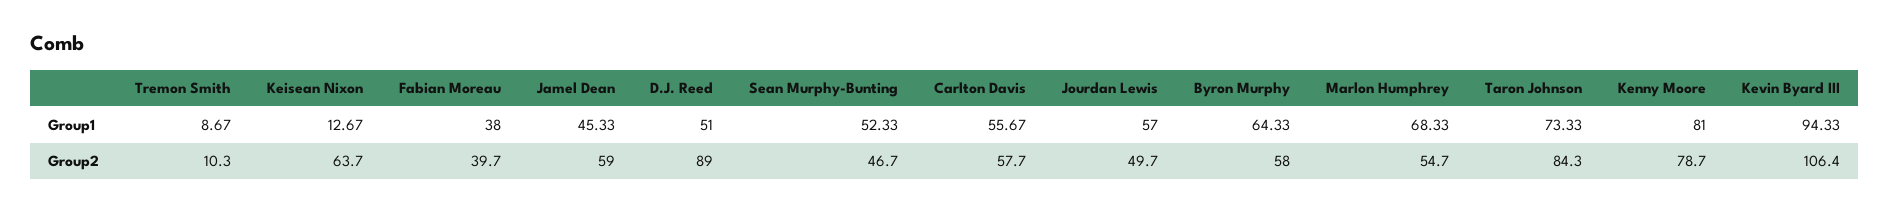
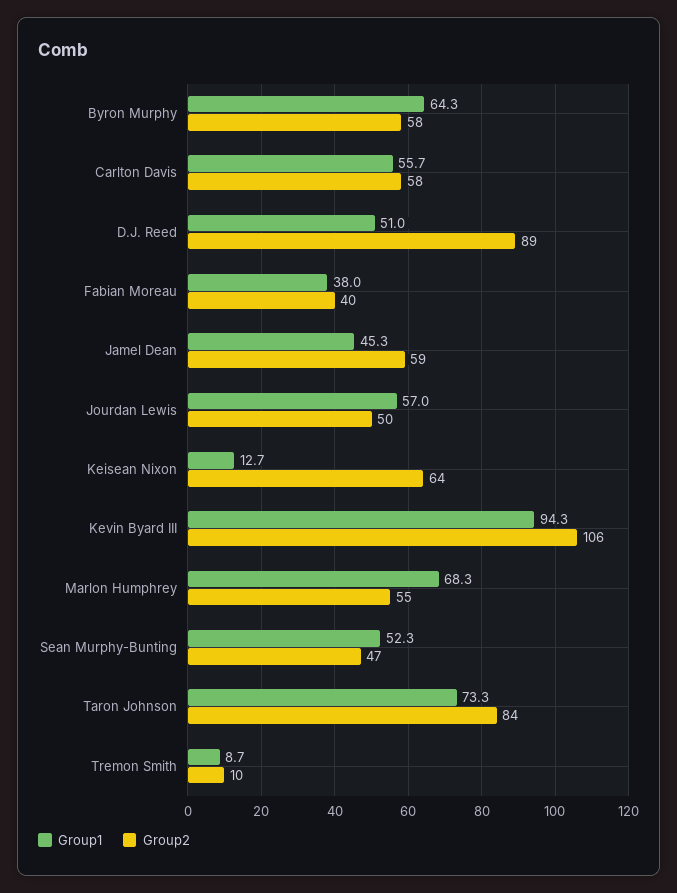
Group1, Kenny Moore: 81 -> none
Group2, Kenny Moore: 78.7 -> none

